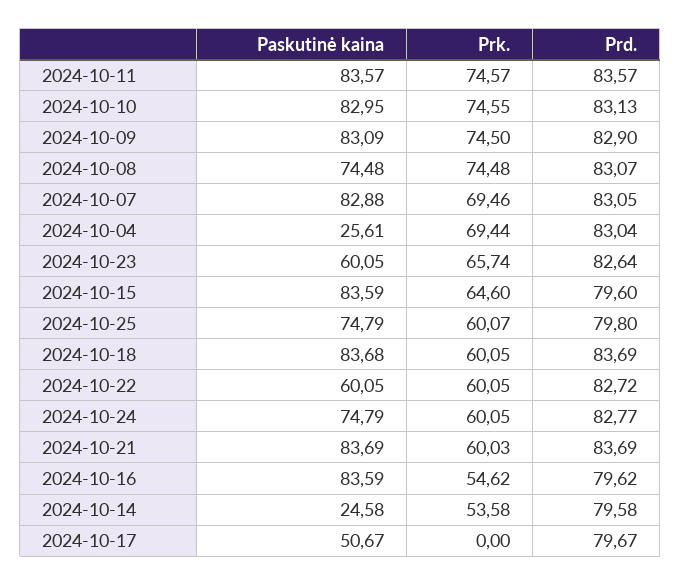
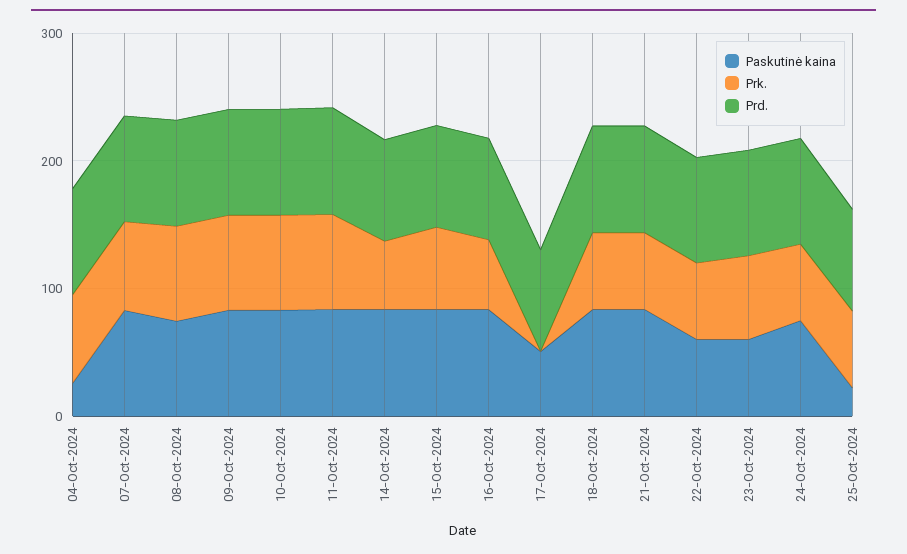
Paskutinė kaina, 2024-10-25: 74.79 -> 20
Paskutinė kaina, 2024-10-14: 24.58 -> 80

